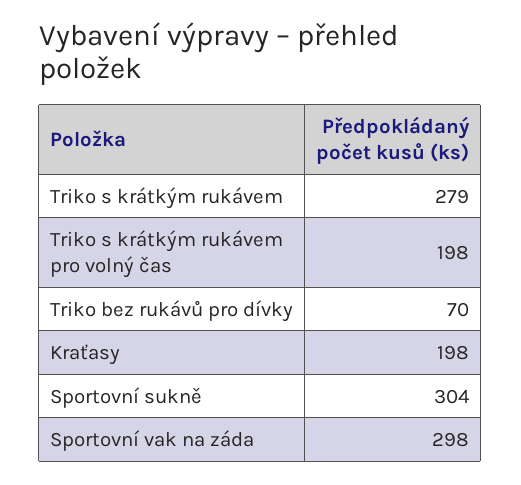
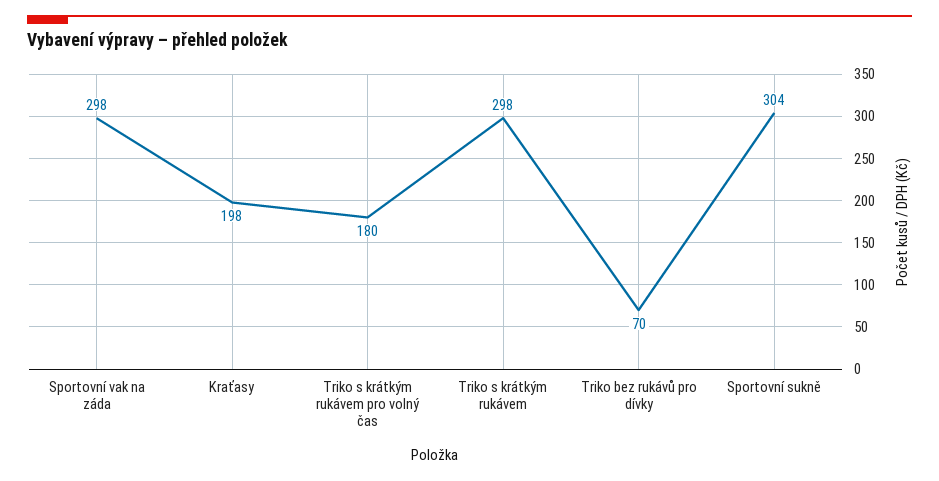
Triko s krátkým rukávem: 279 -> 298
Triko s krátkým rukávem pro volný čas: 198 -> 180

